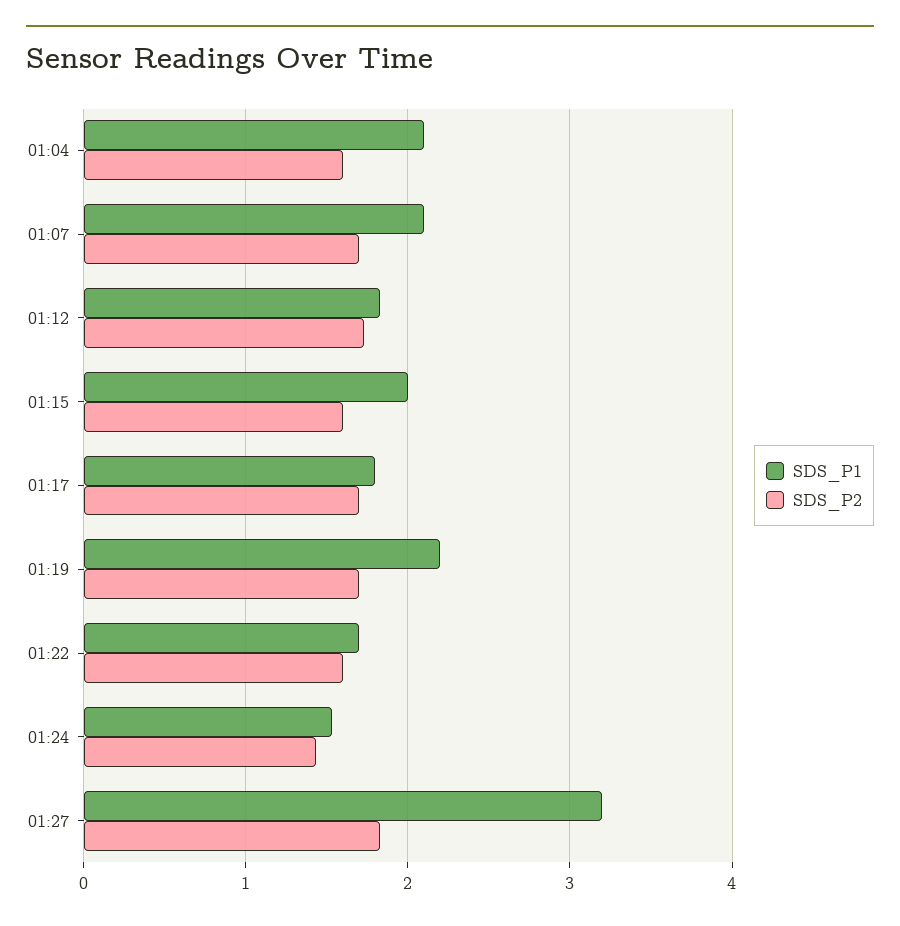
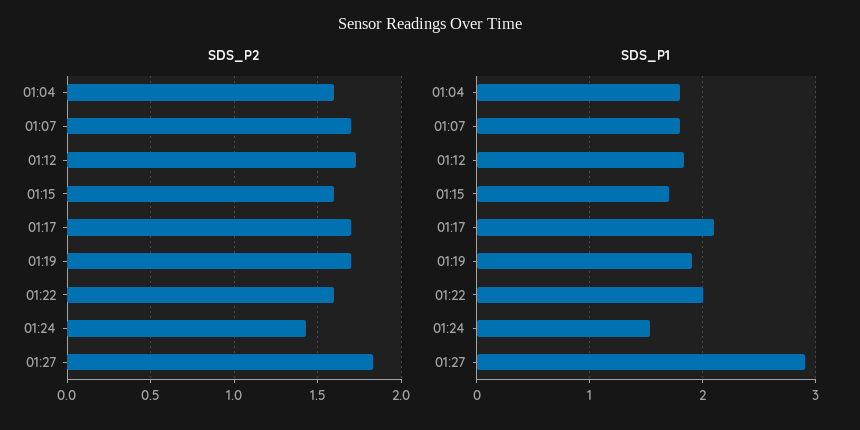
SDS_P1, 01:04: 2.1 -> 1.8
SDS_P1, 01:07: 2.1 -> 1.8
SDS_P1, 01:15: 2 -> 1.7
SDS_P1, 01:17: 1.8 -> 2.1
SDS_P1, 01:19: 2.2 -> 1.9
SDS_P1, 01:22: 1.7 -> 2
SDS_P1, 01:27: 3.2 -> 2.9

